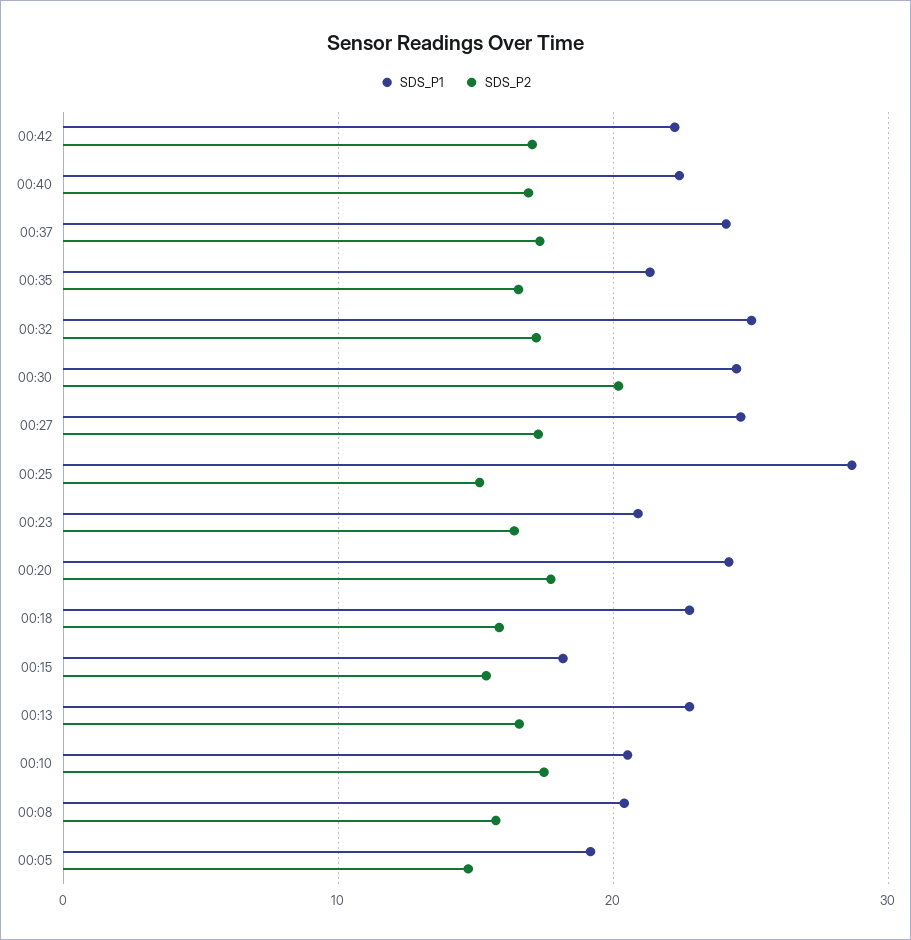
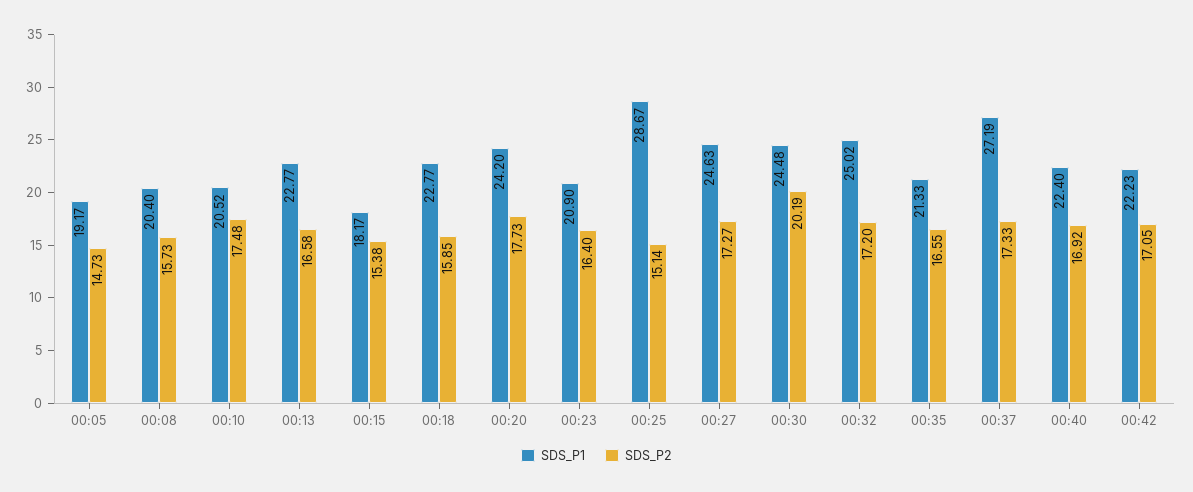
SDS_P1, 00:37: 24 -> 27.19

